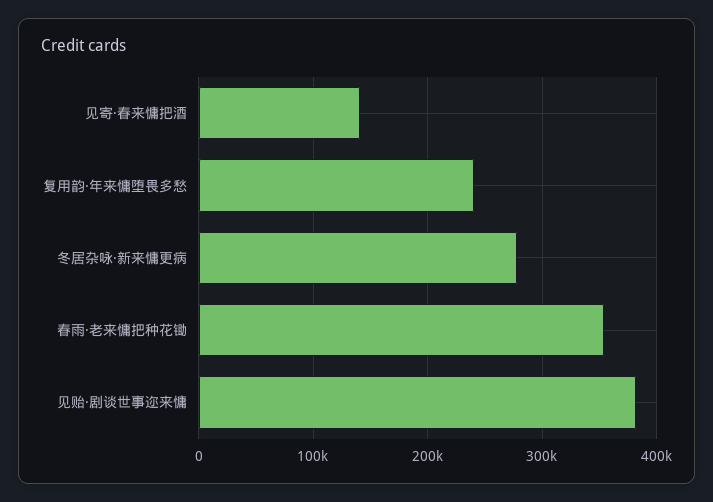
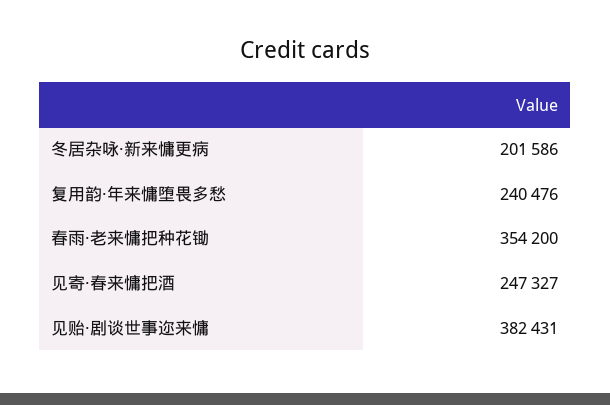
见寄·春来慵把酒: 140000 -> 247327
冬居杂咏·新来慵更病: 280000 -> 201586

